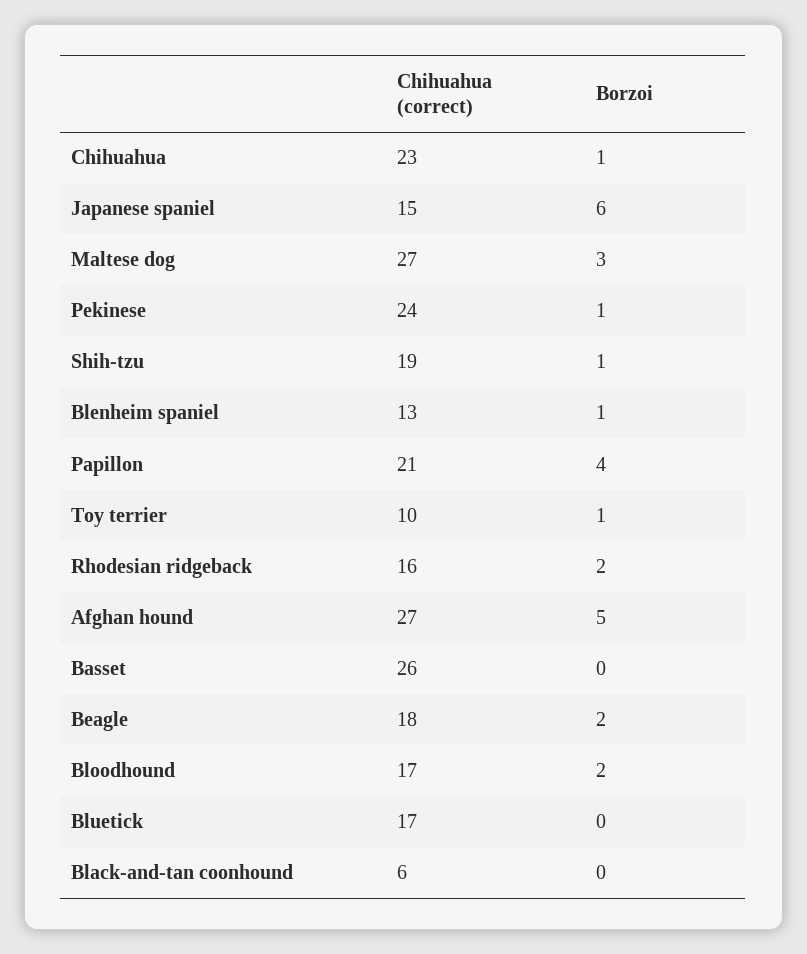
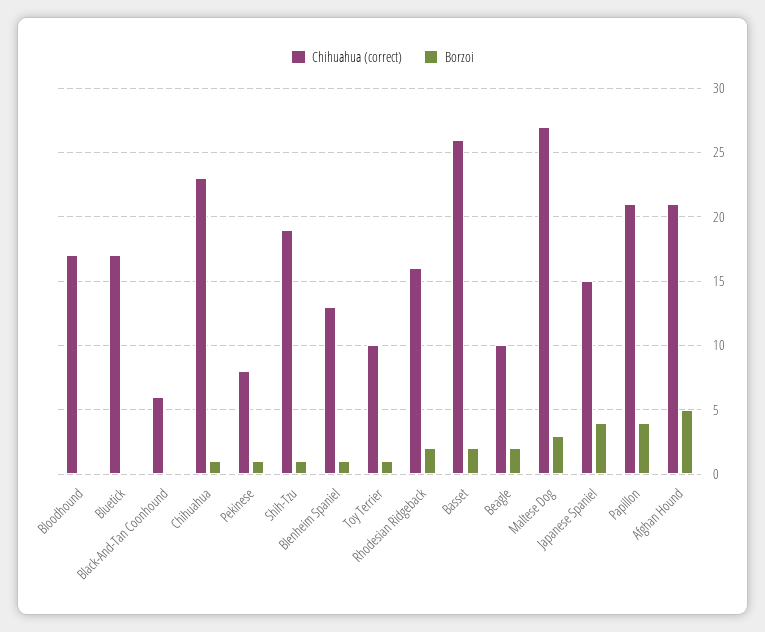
Borzoi, Japanese spaniel: 6 -> 4
Chihuahua (correct), Pekinese: 24 -> 8
Chihuahua (correct), Afghan hound: 27 -> 21
Borzoi, Basset: 0 -> 2
Chihuahua (correct), Beagle: 18 -> 10
Borzoi, Bloodhound: 2 -> 0

